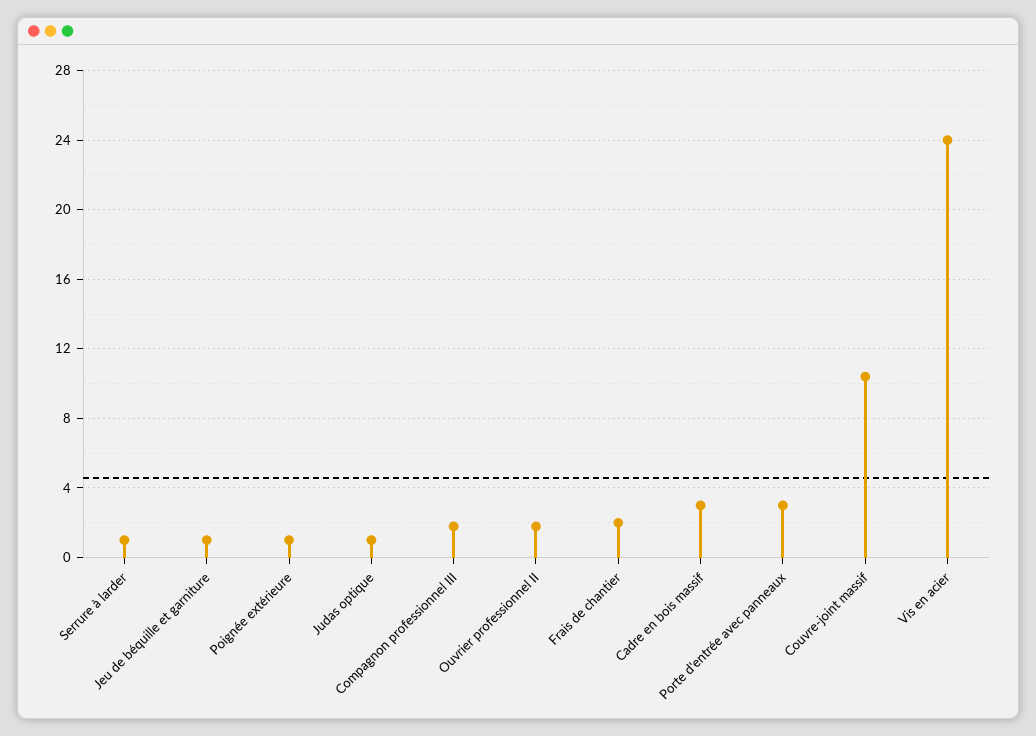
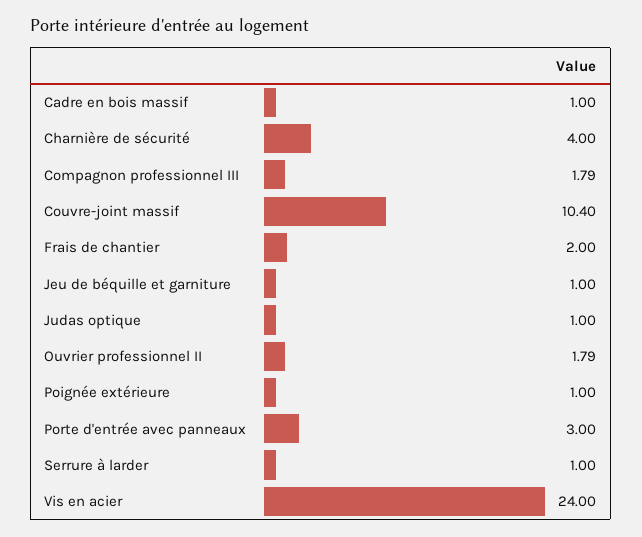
Cadre en bois massif: 3 -> 1
Charnière de sécurité: none -> 4

